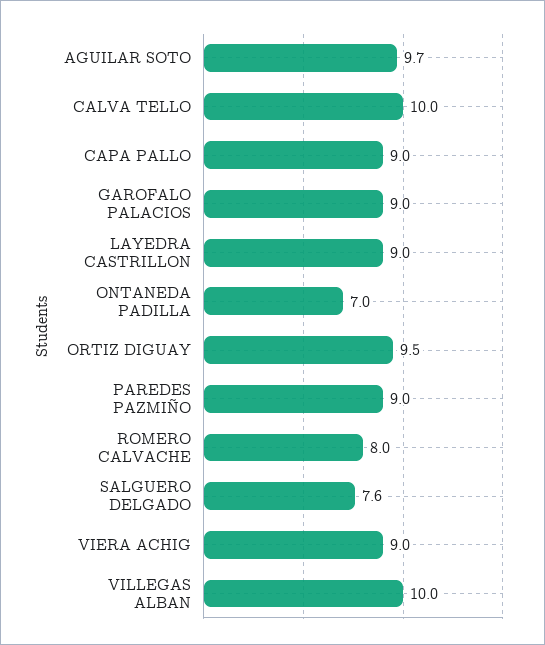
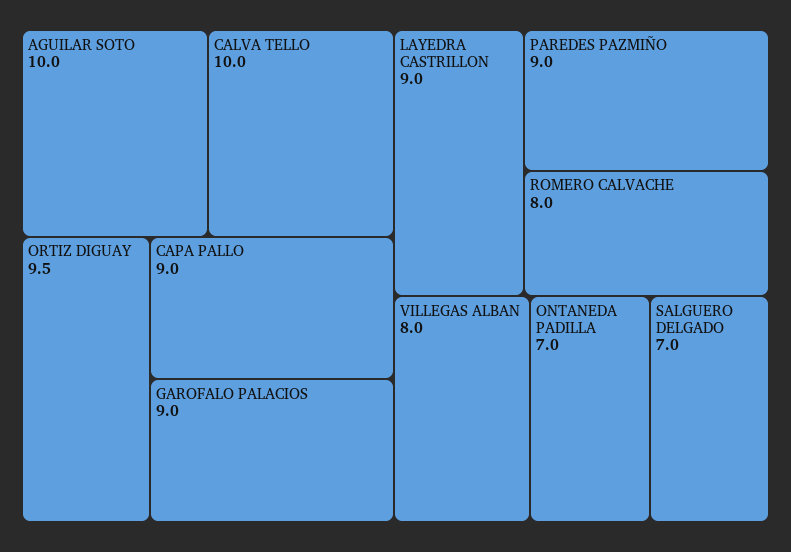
AGUILAR SOTO: 9.7 -> 10
SALGUERO DELGADO: 7.6 -> 7
VIERA ACHIG: 9 -> none
VILLEGAS ALBAN: 10 -> 8

